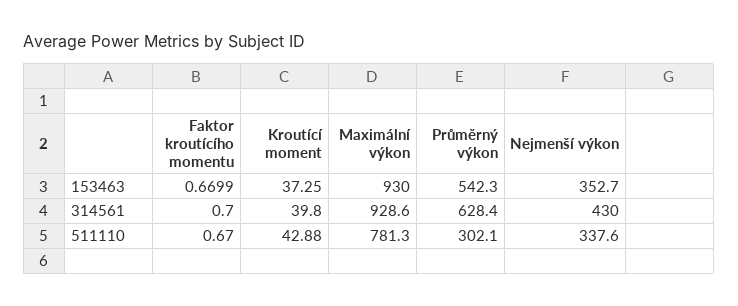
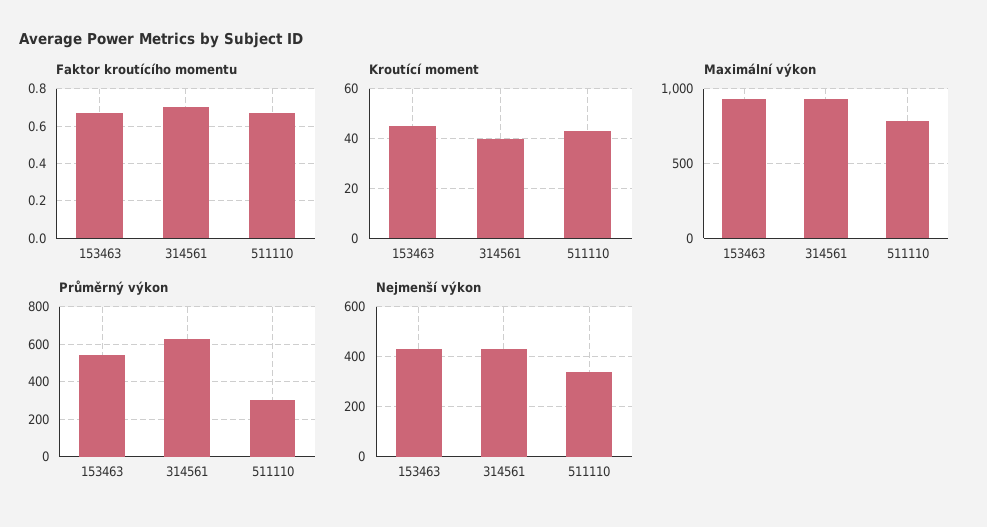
Kroutící moment, 153463: 37.25 -> 45
Nejmenší výkon, 153463: 352.7 -> 425

